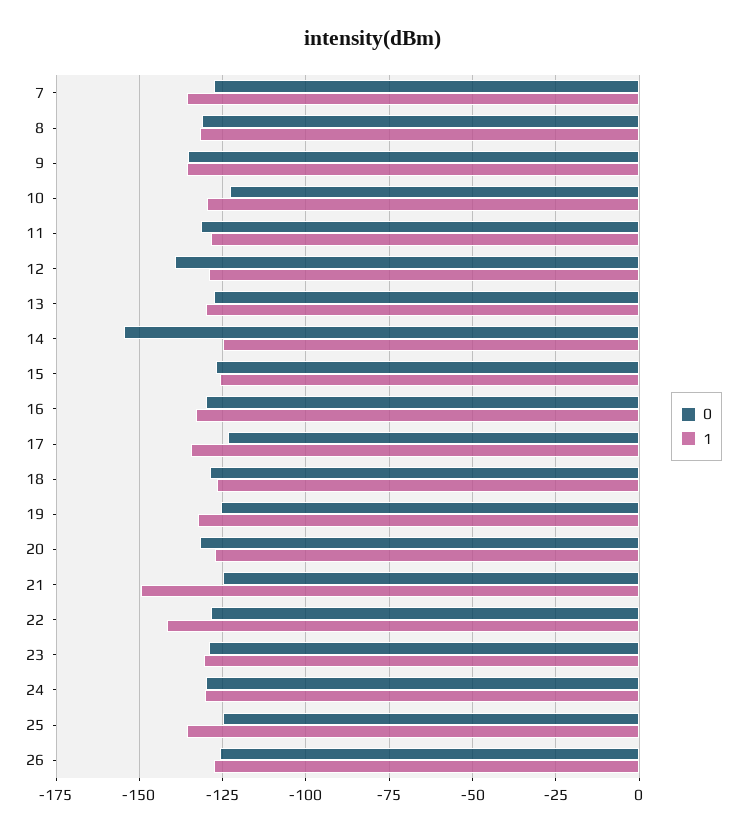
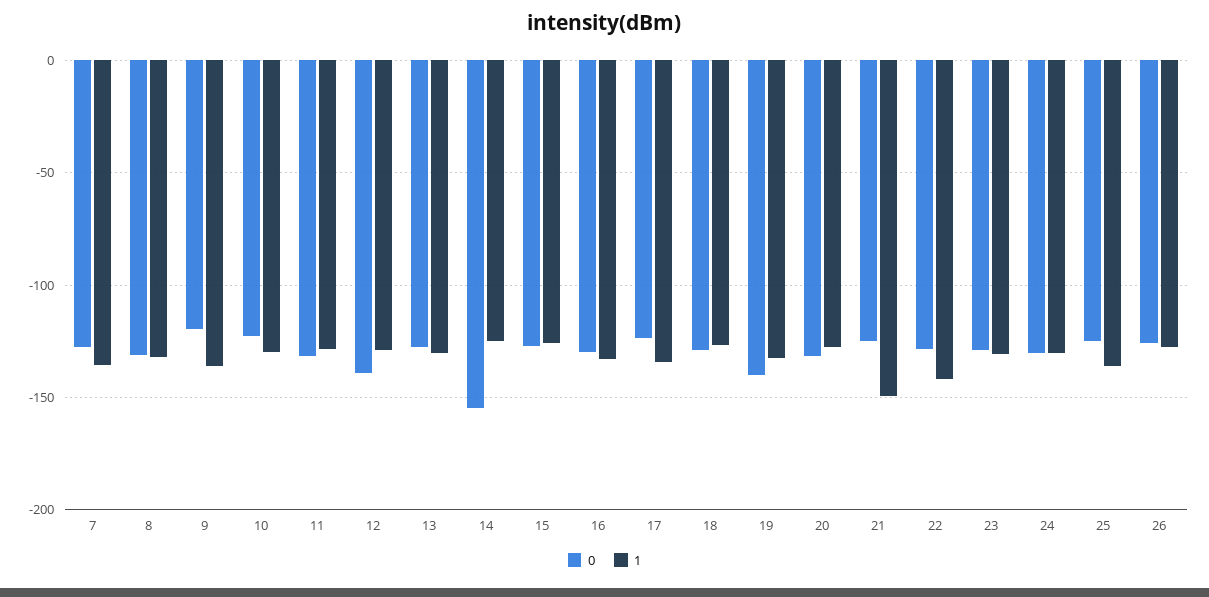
0, 9: -135 -> -120
0, 19: -125 -> -140

